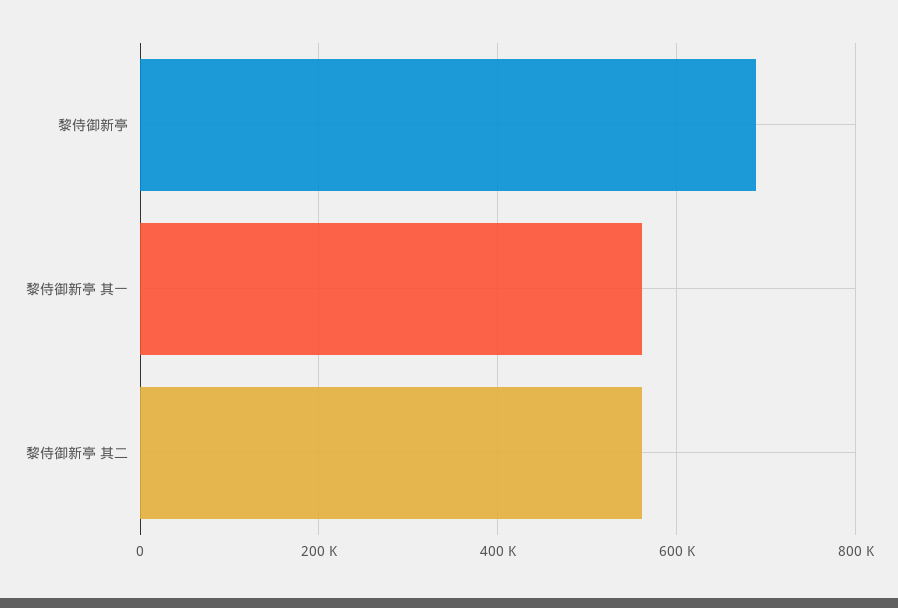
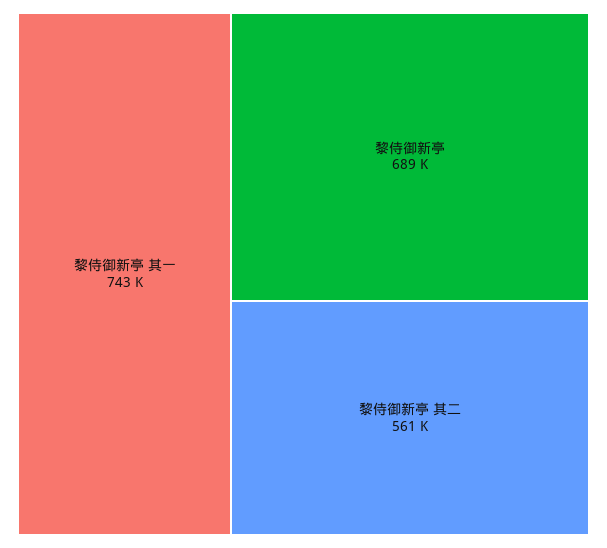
黎侍御新亭 其一: 560000 -> 743000

